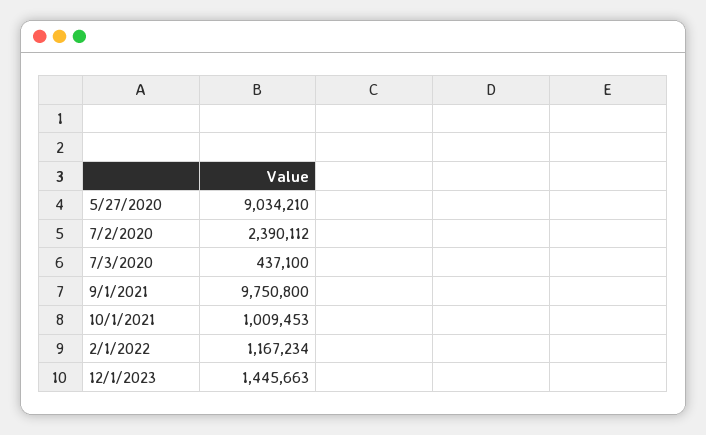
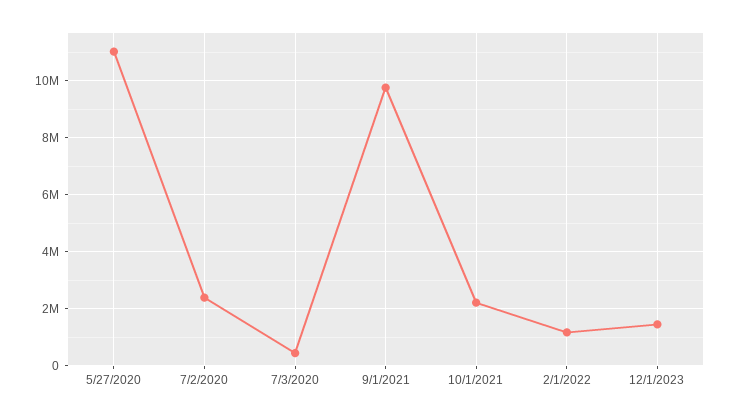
5/27/2020: 9034210 -> 11000000
10/1/2021: 1009453 -> 2250000

